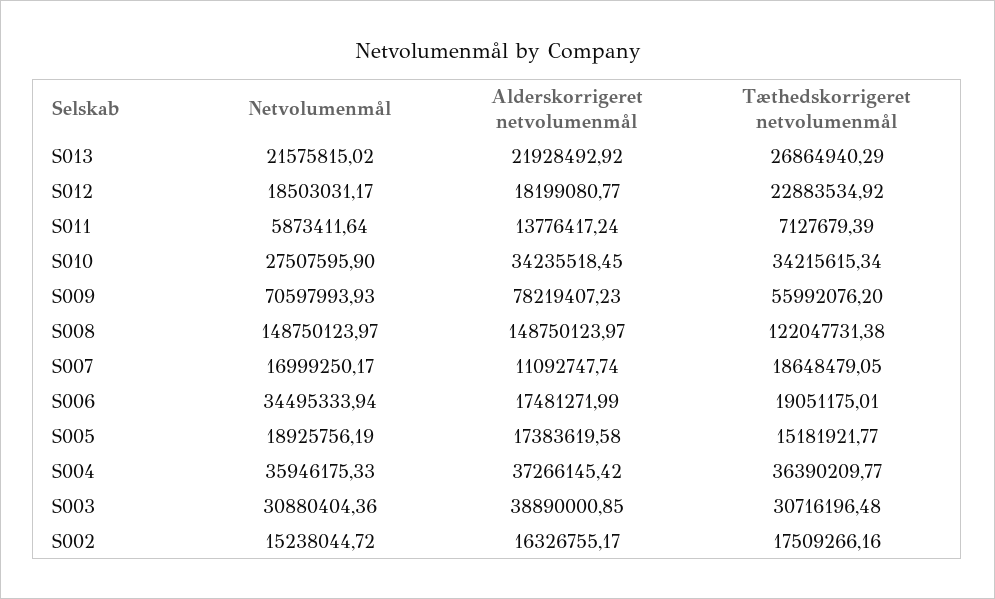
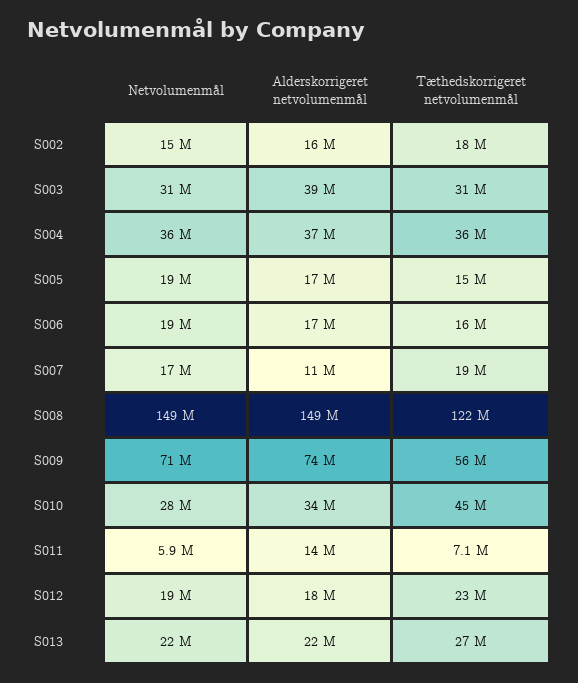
Tæthedskorrigeret netvolumenmål, S010: 34215615.34 -> 45000000
Alderskorrigeret netvolumenmål, S009: 78219407.23 -> 74000000
Netvolumenmål, S006: 34495333.94 -> 19000000
Tæthedskorrigeret netvolumenmål, S006: 19051175.01 -> 16000000

